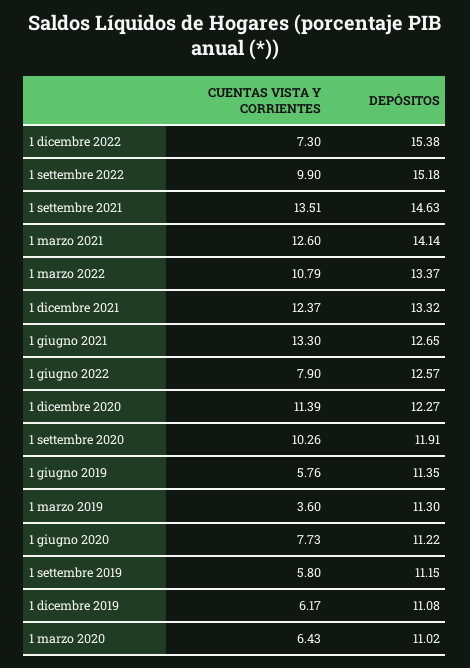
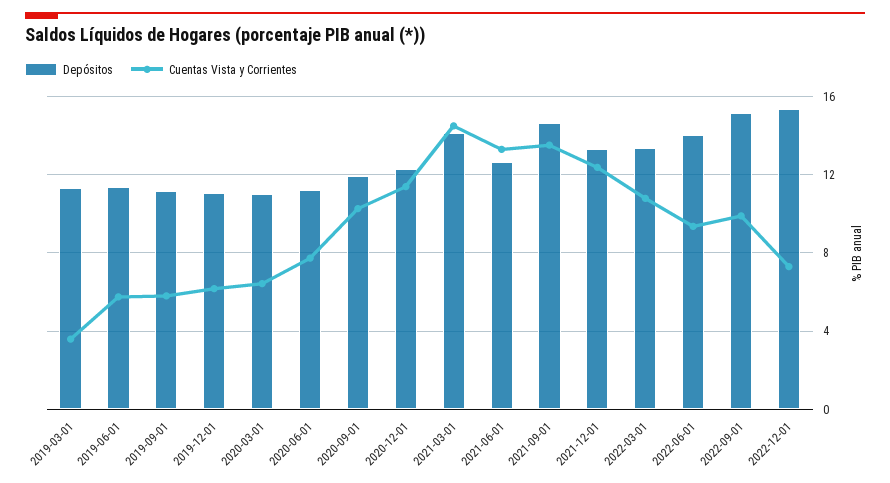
CUENTAS VISTA Y CORRIENTES, 1 marzo 2021: 12.6 -> 14.5
CUENTAS VISTA Y CORRIENTES, 1 giugno 2022: 7.9 -> 9.5
DEPÓSITOS, 1 giugno 2022: 12.57 -> 14

